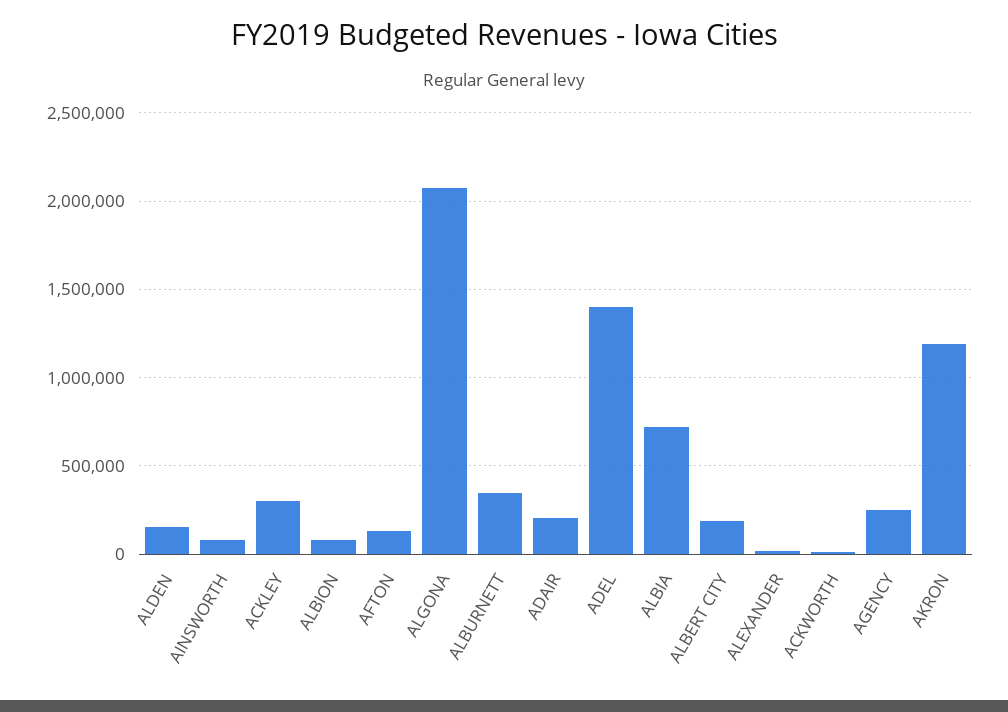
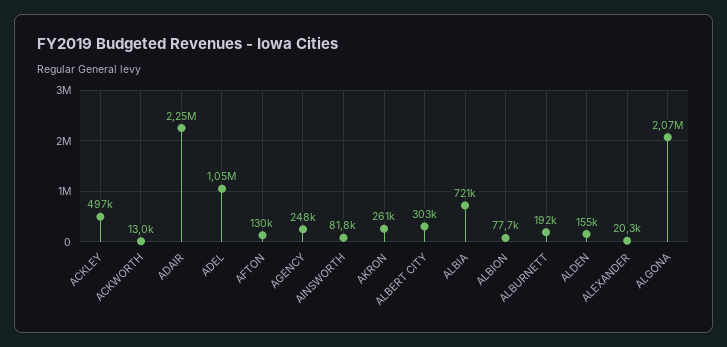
ACKLEY: 300000 -> 497000
ALBURNETT: 350000 -> 192000
ADAIR: 200000 -> 2250000
ADEL: 1400000 -> 1050000
ALBERT CITY: 200000 -> 303000
AKRON: 1200000 -> 261000

